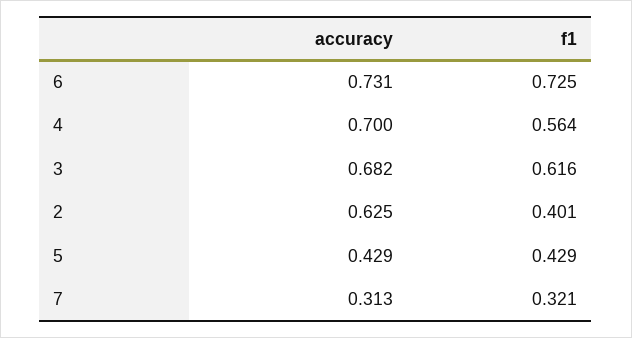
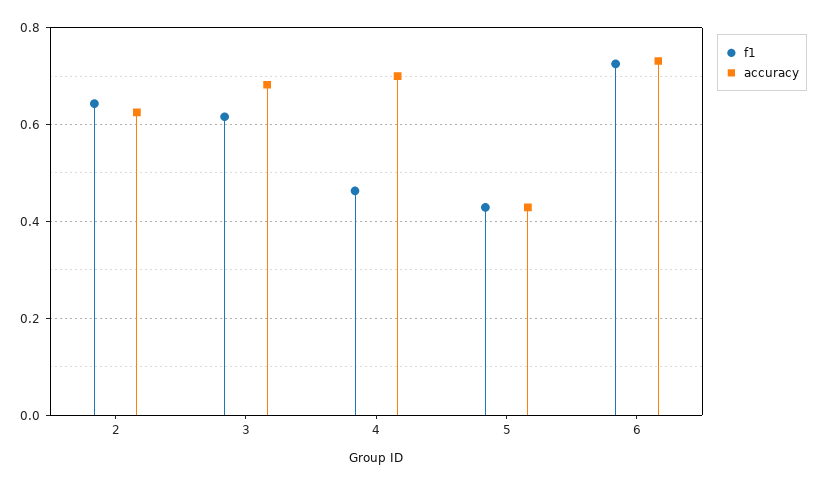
f1, 4: 0.564 -> 0.46
f1, 2: 0.401 -> 0.64
accuracy, 7: 0.313 -> none
f1, 7: 0.321 -> none

